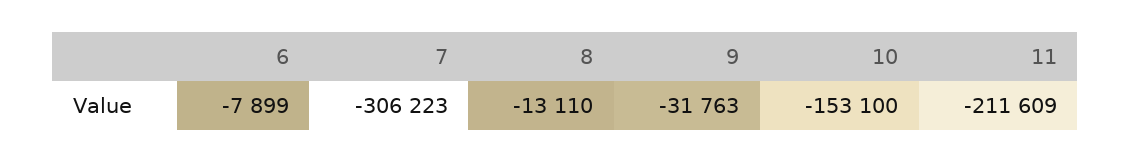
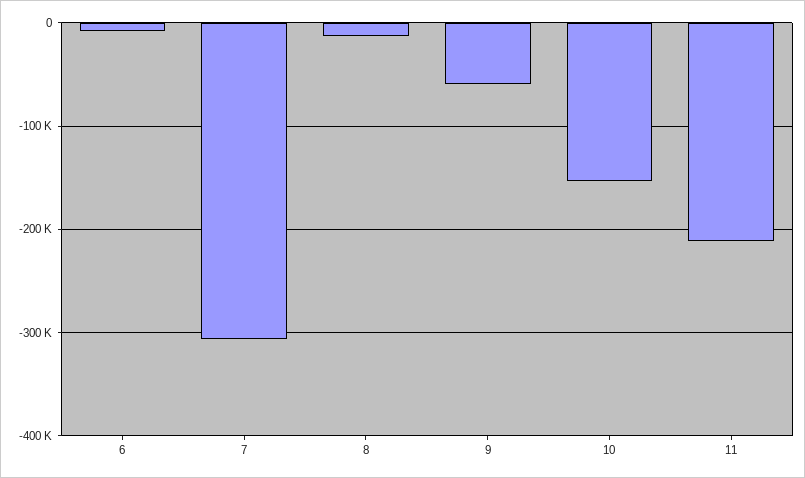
9: -31763 -> -60000

